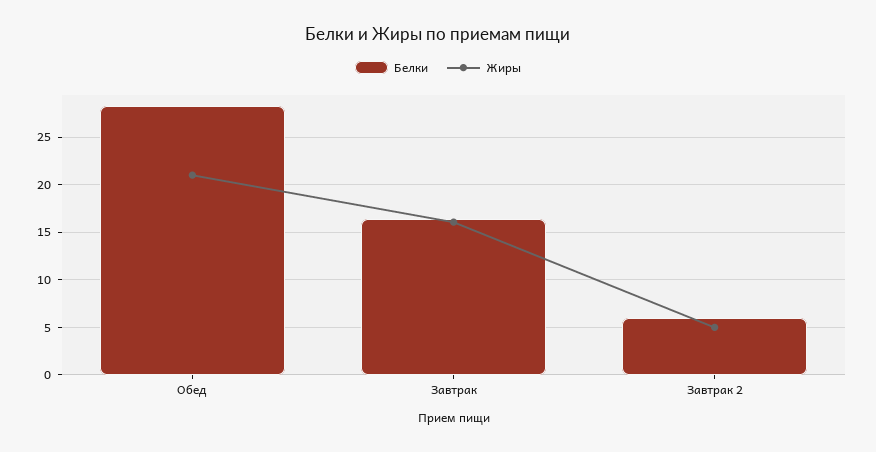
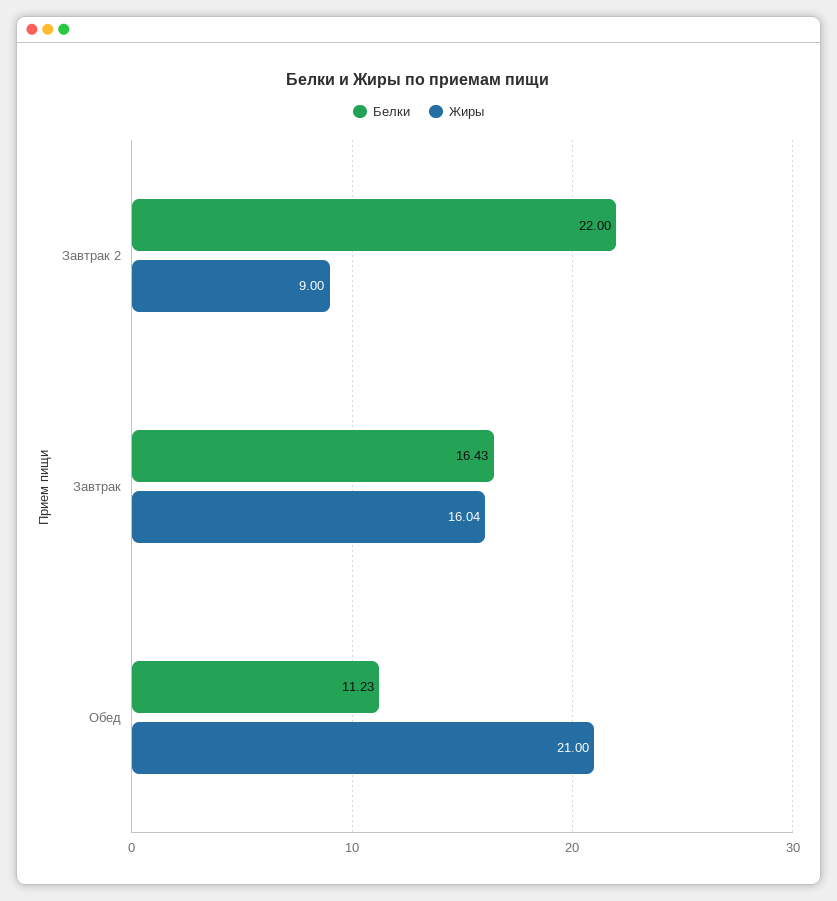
Белки, Обед: 28 -> 11.23
Белки, Завтрак 2: 6 -> 22
Жиры, Завтрак 2: 5 -> 9

